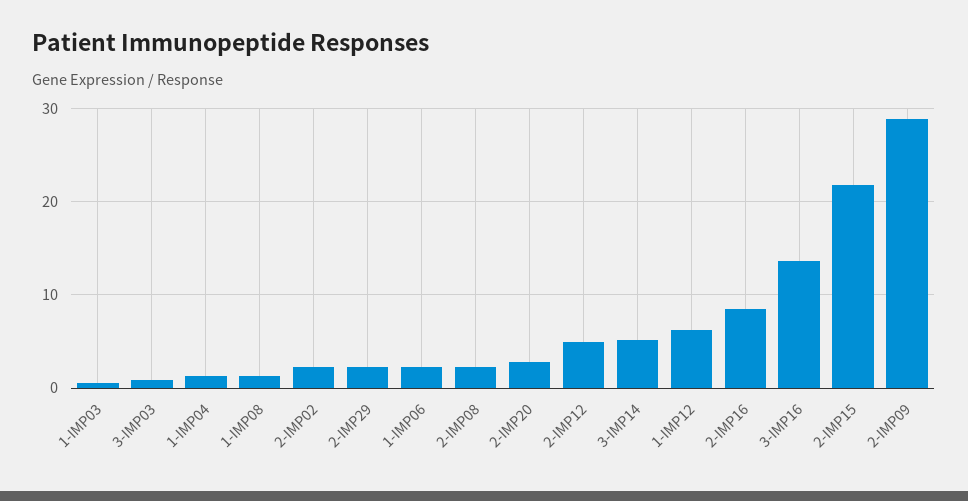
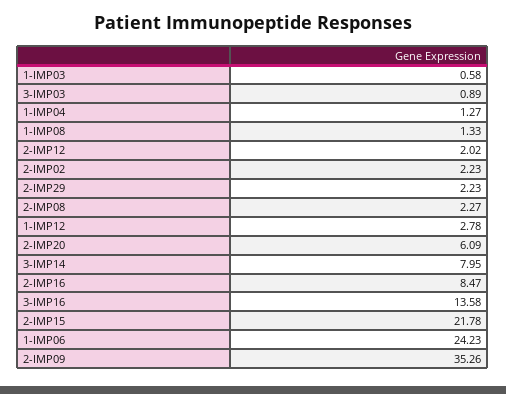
1-IMP06: 2 -> 24.23
2-IMP20: 3 -> 6.09
2-IMP12: 5 -> 2.02
3-IMP14: 5 -> 7.95
1-IMP12: 6 -> 2.78
2-IMP09: 29 -> 35.26

